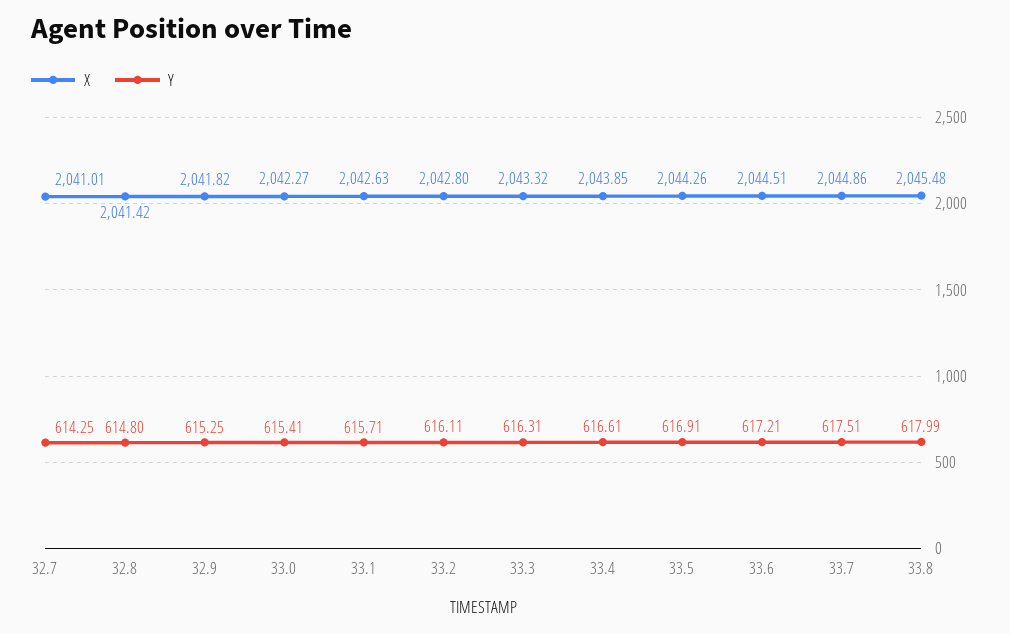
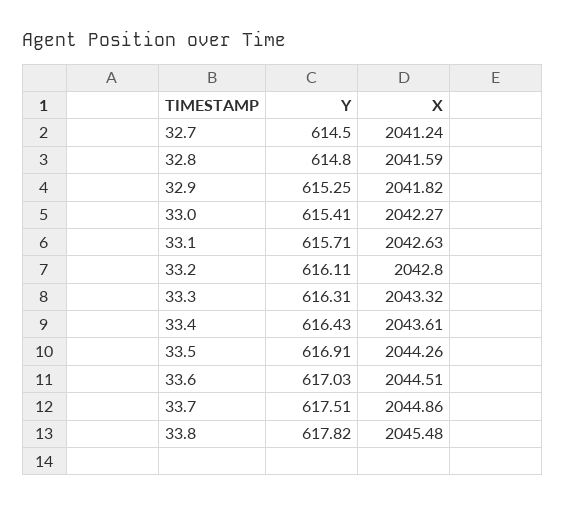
X, 32.7: 2041.01 -> 2041.24
Y, 32.7: 614.25 -> 614.5
X, 32.8: 2041.42 -> 2041.59
X, 33.4: 2043.85 -> 2043.61
Y, 33.4: 616.61 -> 616.43
Y, 33.6: 617.21 -> 617.03
Y, 33.8: 617.99 -> 617.82

